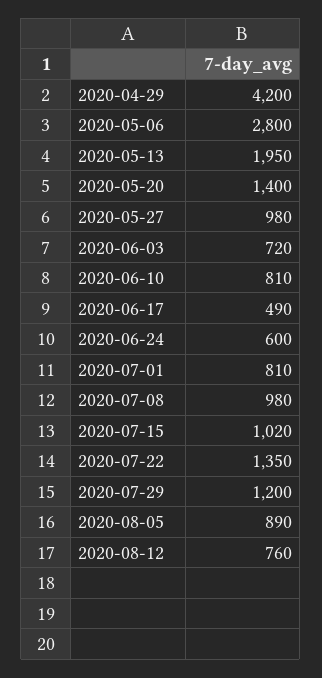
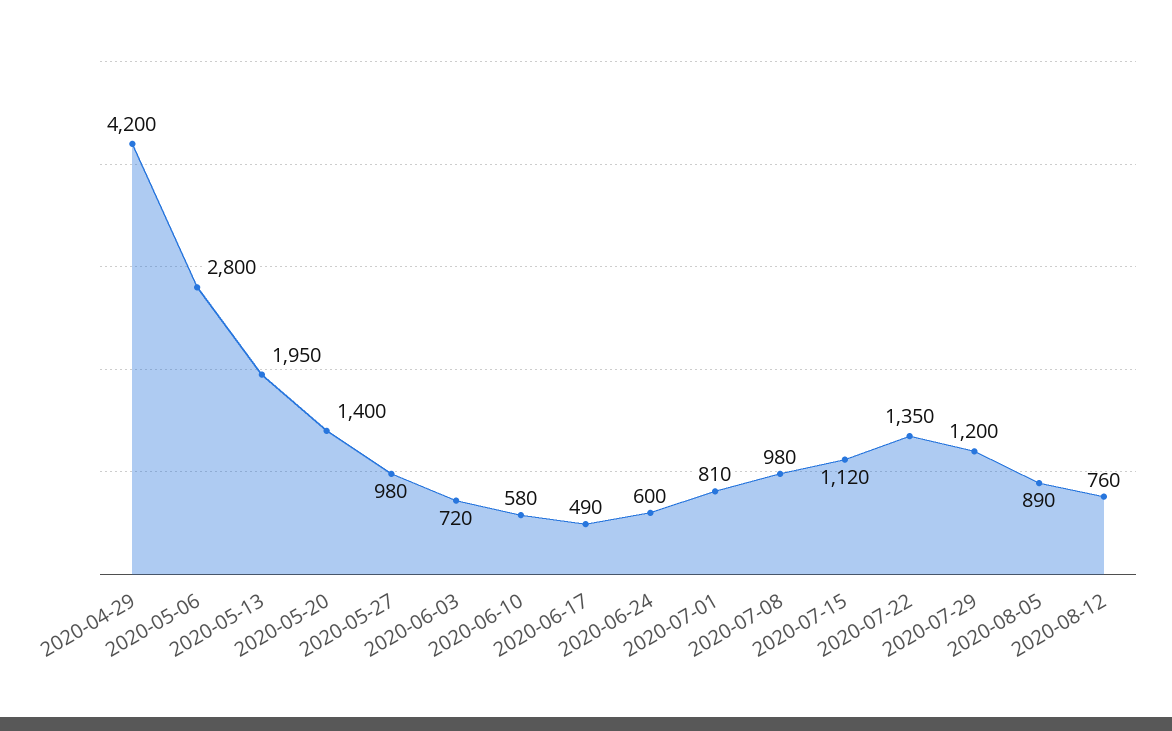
2020-06-10: 810 -> 580
2020-07-15: 1020 -> 1120

